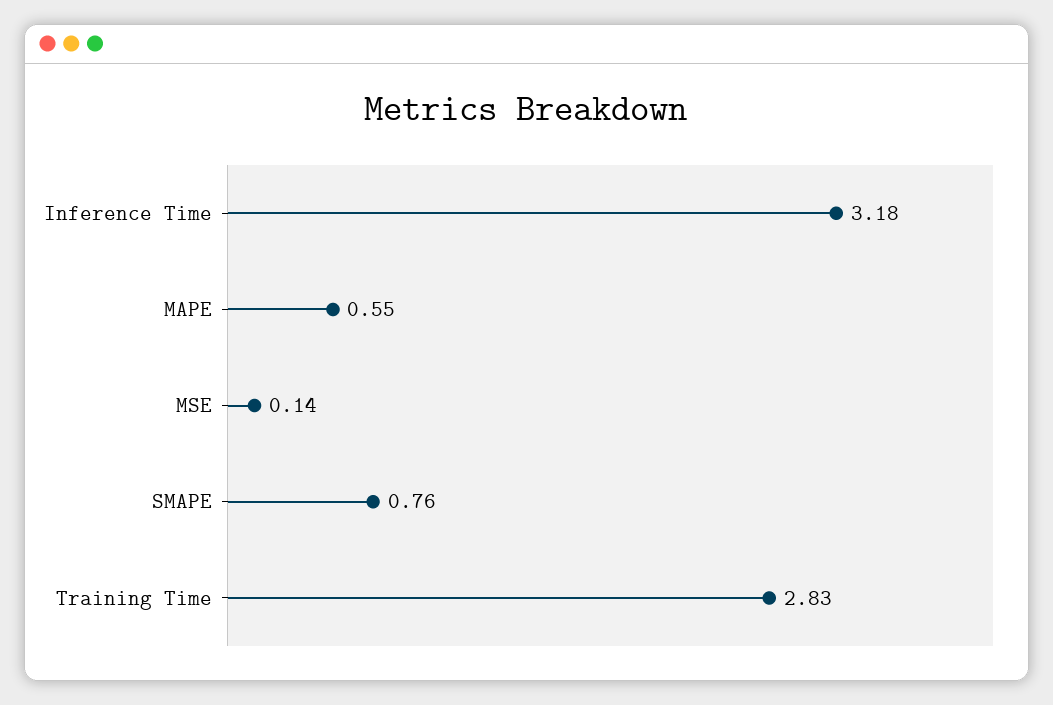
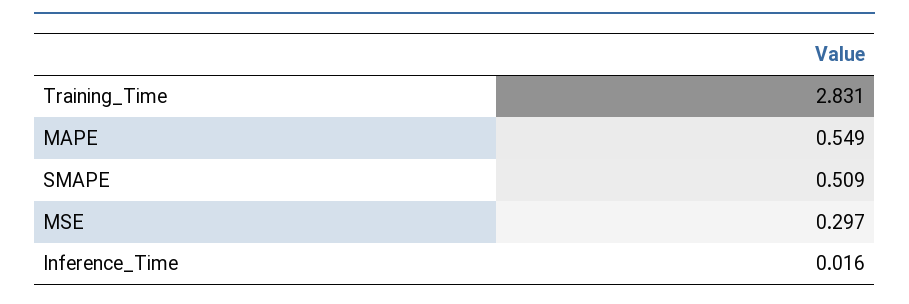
Inference Time: 3.18 -> 0.016
MSE: 0.14 -> 0.297
SMAPE: 0.76 -> 0.509

